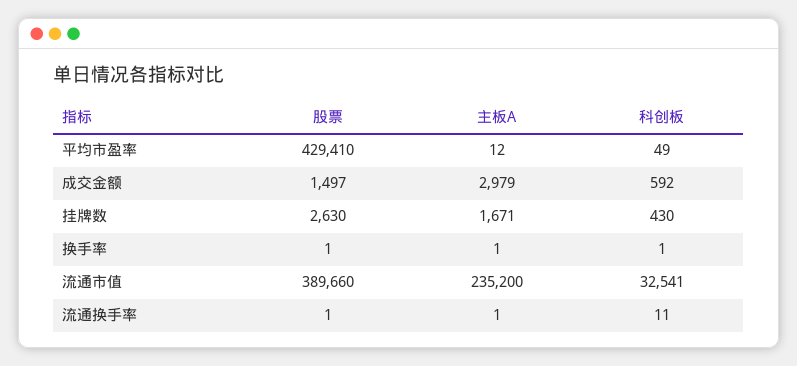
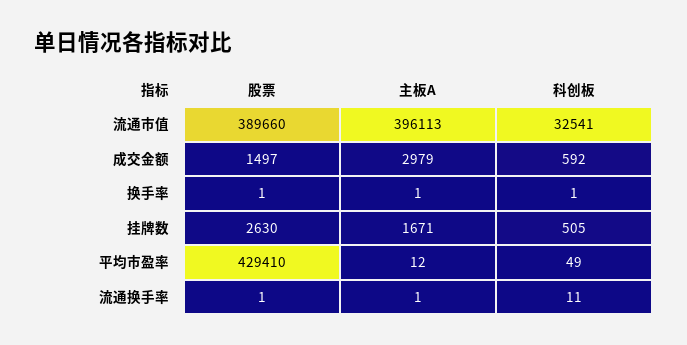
科创板, 挂牌数: 430 -> 505
主板A, 流通市值: 235200 -> 396113

